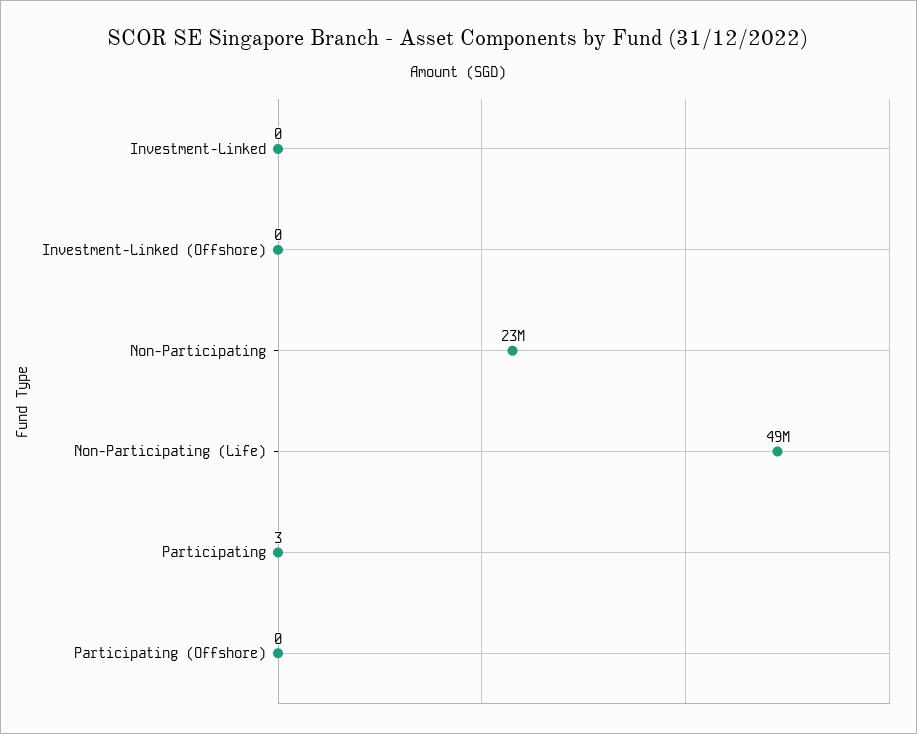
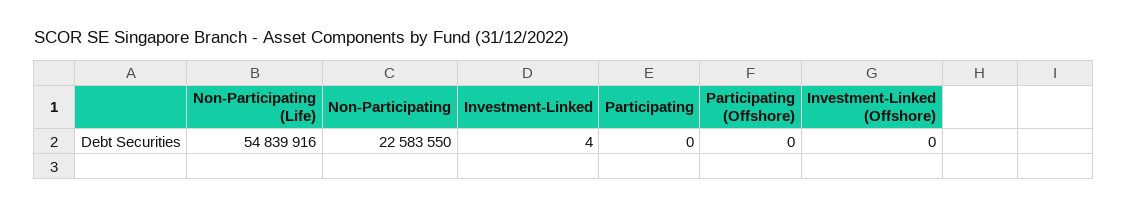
Investment-Linked: 0 -> 4
Non-Participating (Life): 49000000 -> 54839916
Participating: 3 -> 0

